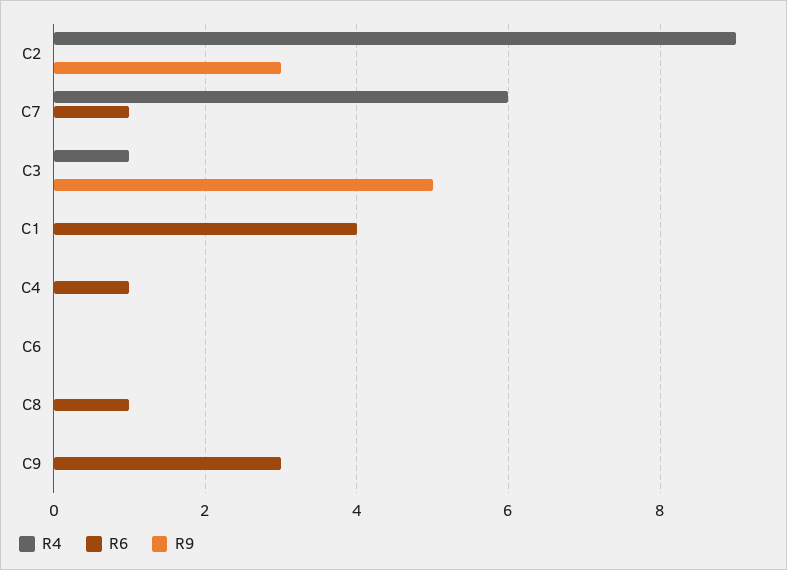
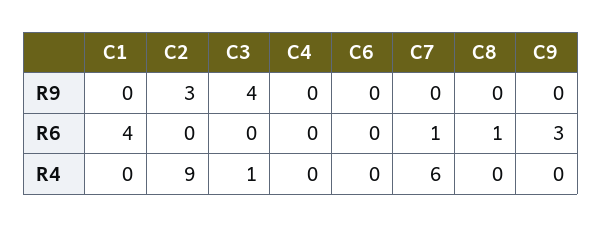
R9, C3: 5 -> 4
R6, C4: 1 -> 0

